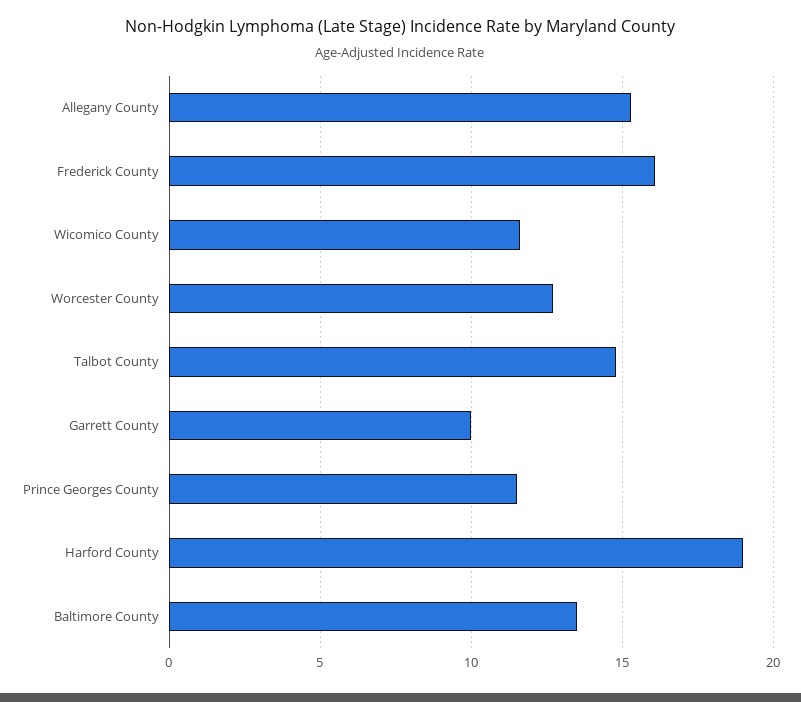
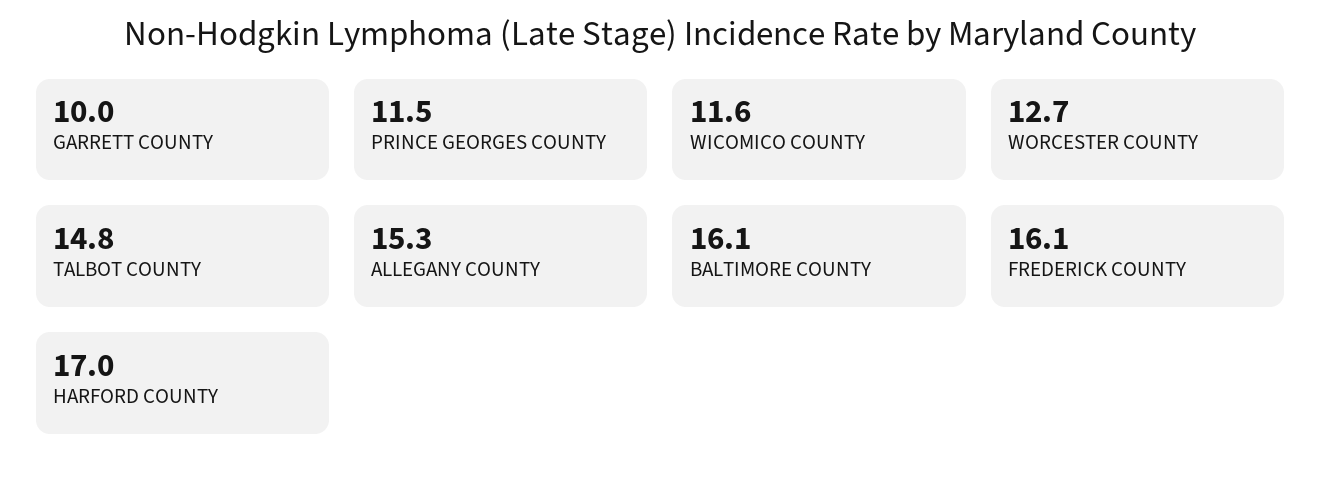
Harford County: 19 -> 17
Baltimore County: 13.5 -> 16.1

